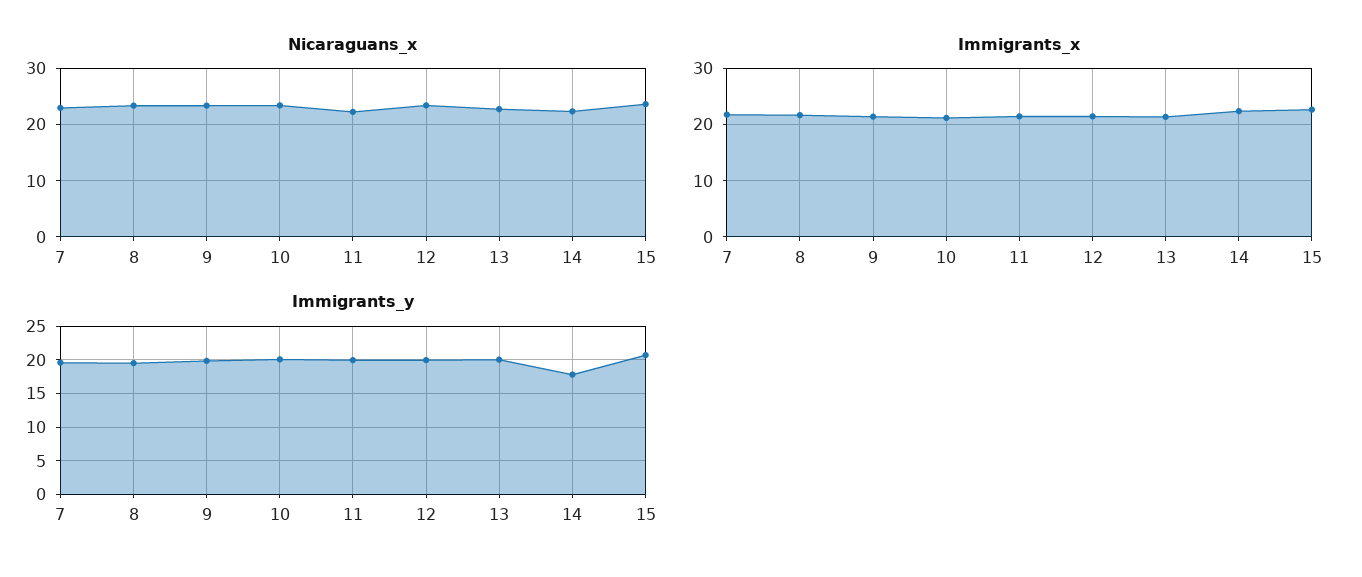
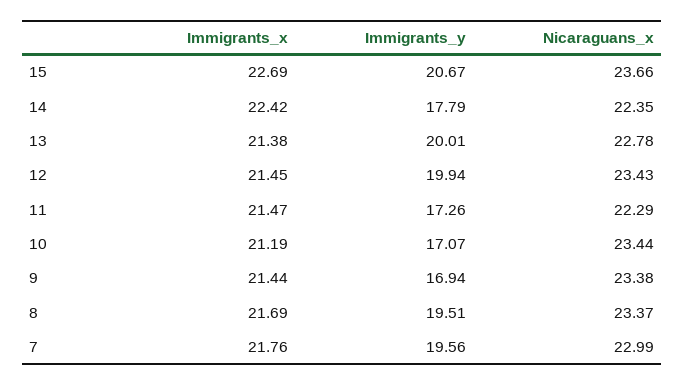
Immigrants_y, 9: 20 -> 16.94
Immigrants_y, 10: 20 -> 17.07
Immigrants_y, 11: 20 -> 17.26

